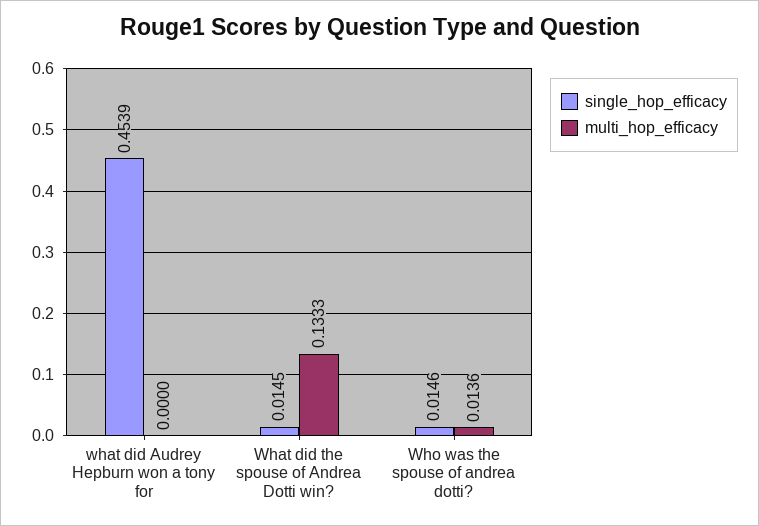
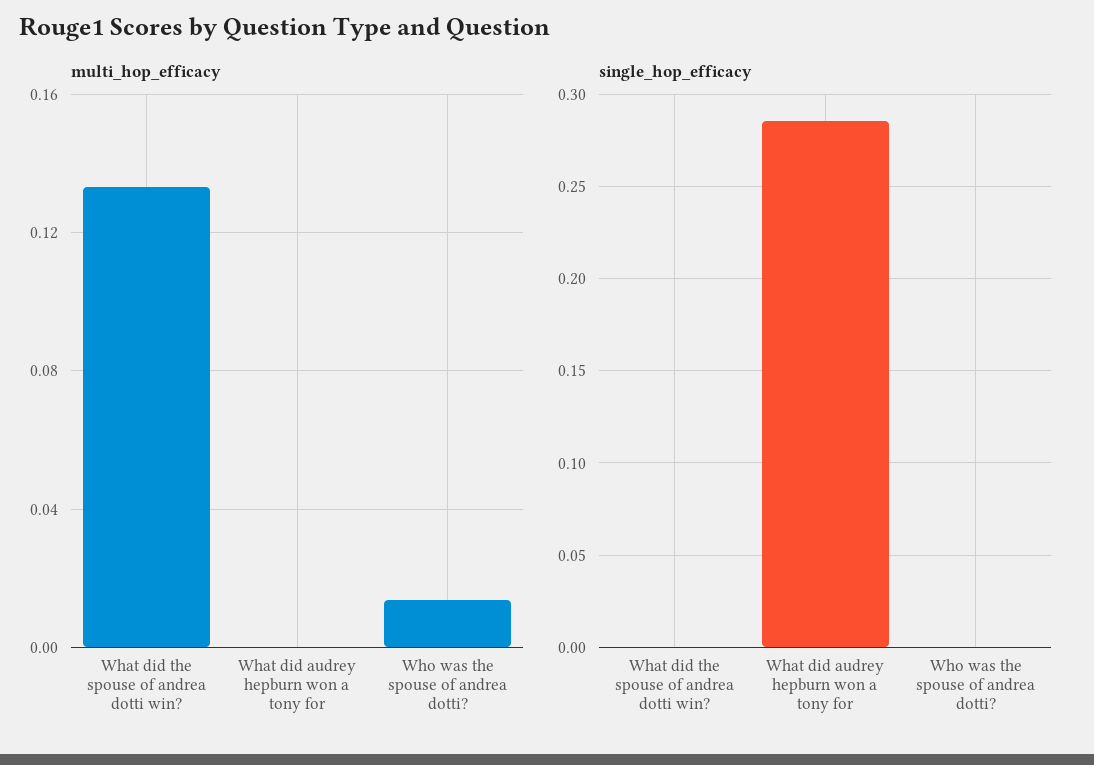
single_hop_efficacy, what did Audrey Hepburn won a tony for: 0.4539 -> 0.285
single_hop_efficacy, What did the spouse of Andrea Dotti win?: 0.0145 -> 0
single_hop_efficacy, Who was the spouse of andrea dotti?: 0.0146 -> 0

